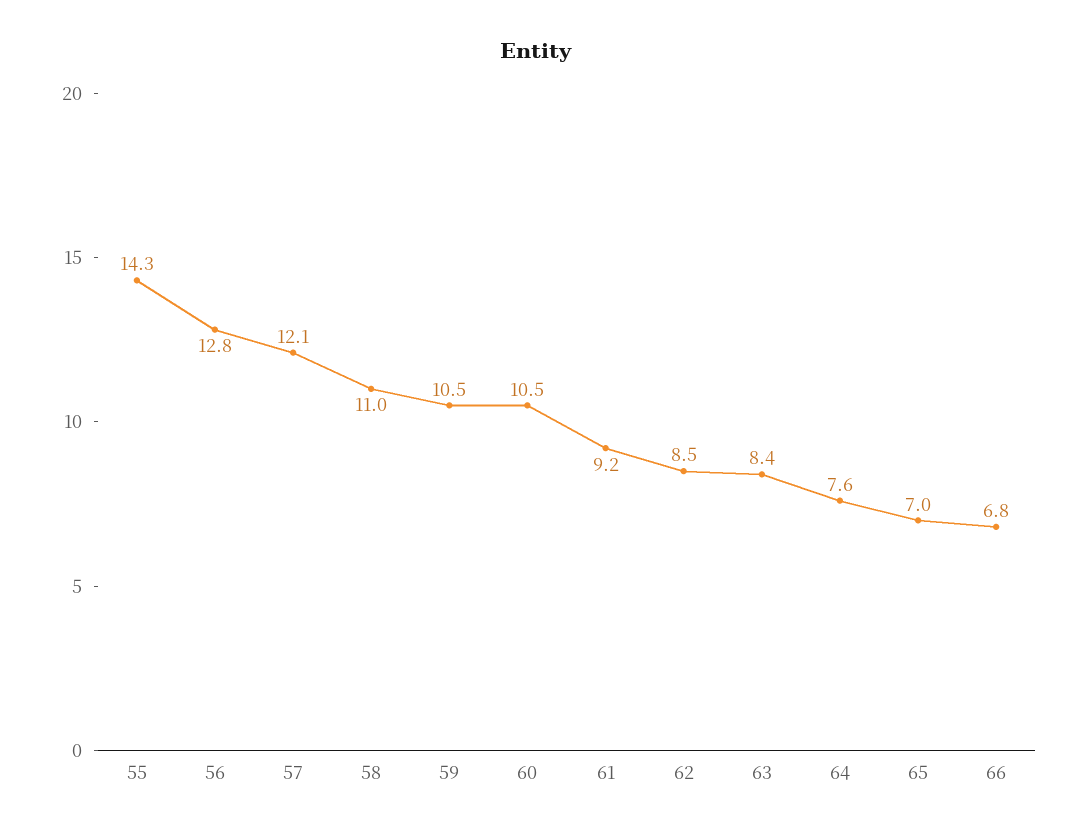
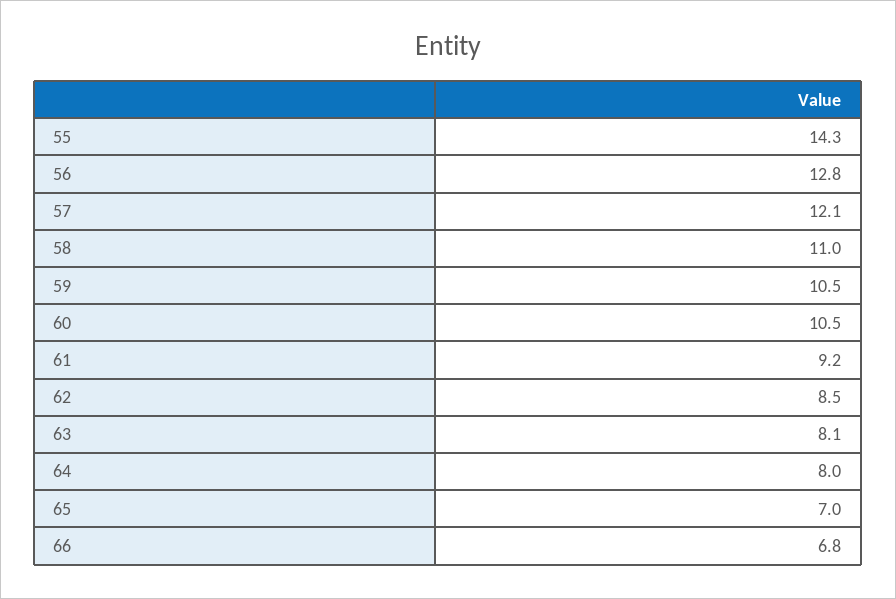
63: 8.4 -> 8.1
64: 7.6 -> 8

